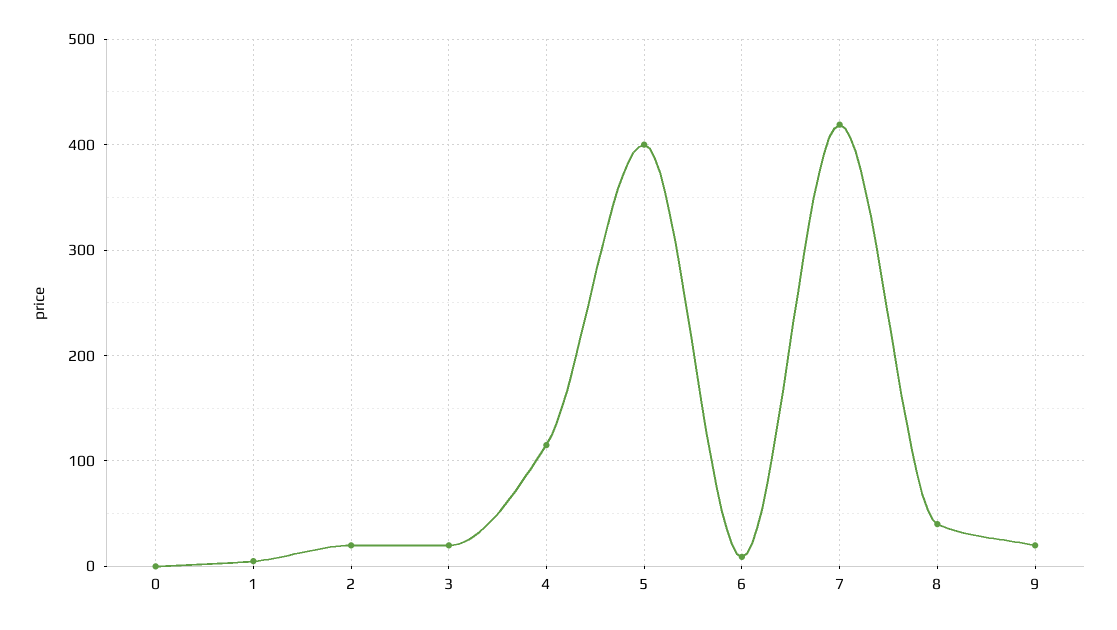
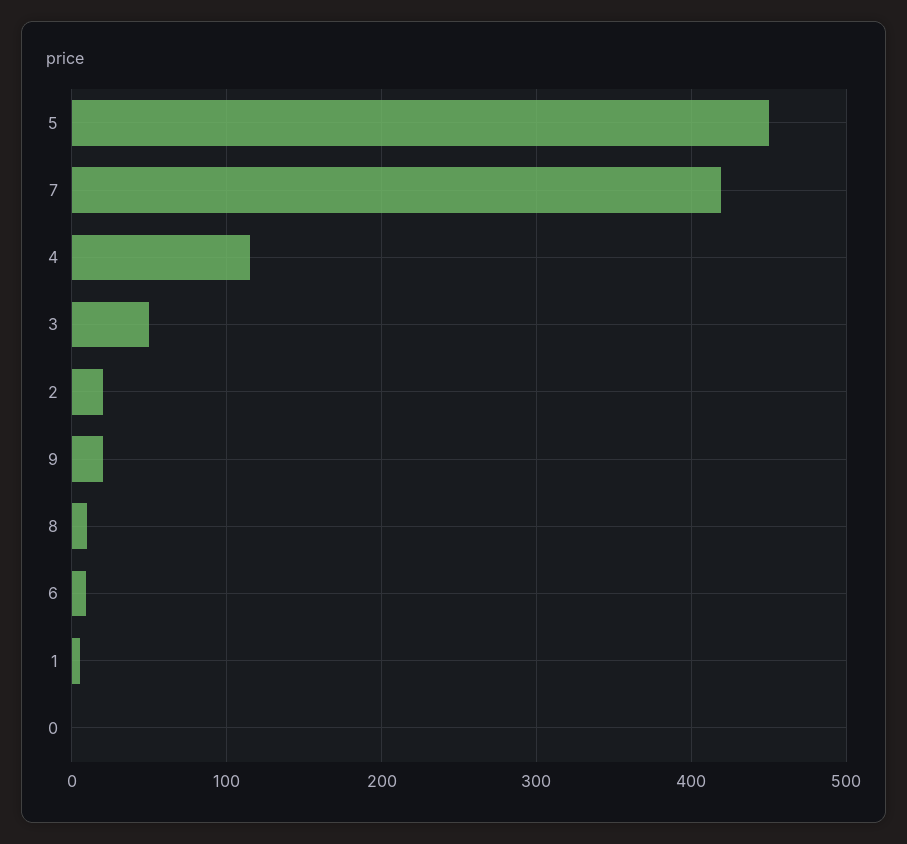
3: 20 -> 50
5: 400 -> 450
8: 40 -> 10

